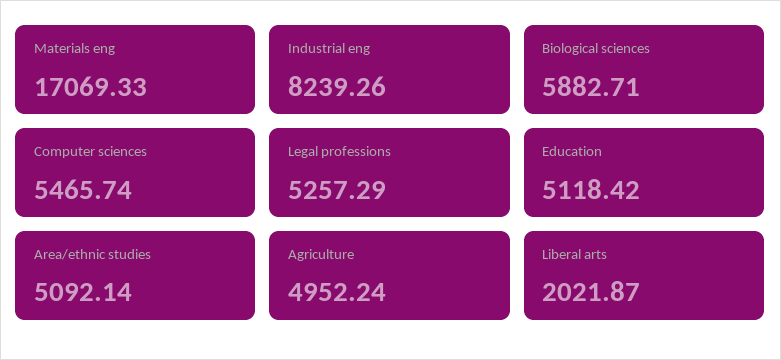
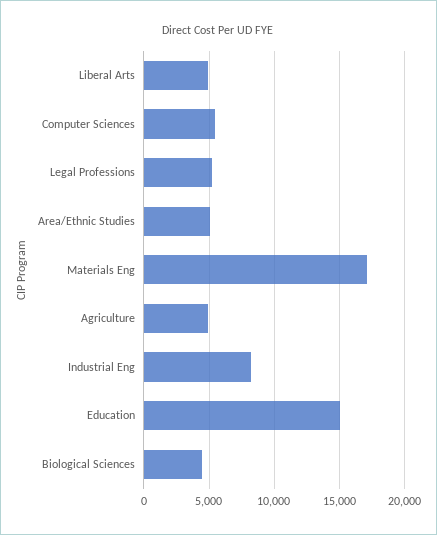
Biological sciences: 5882.71 -> 4500
Education: 5118.42 -> 15000
Liberal arts: 2021.87 -> 5000

